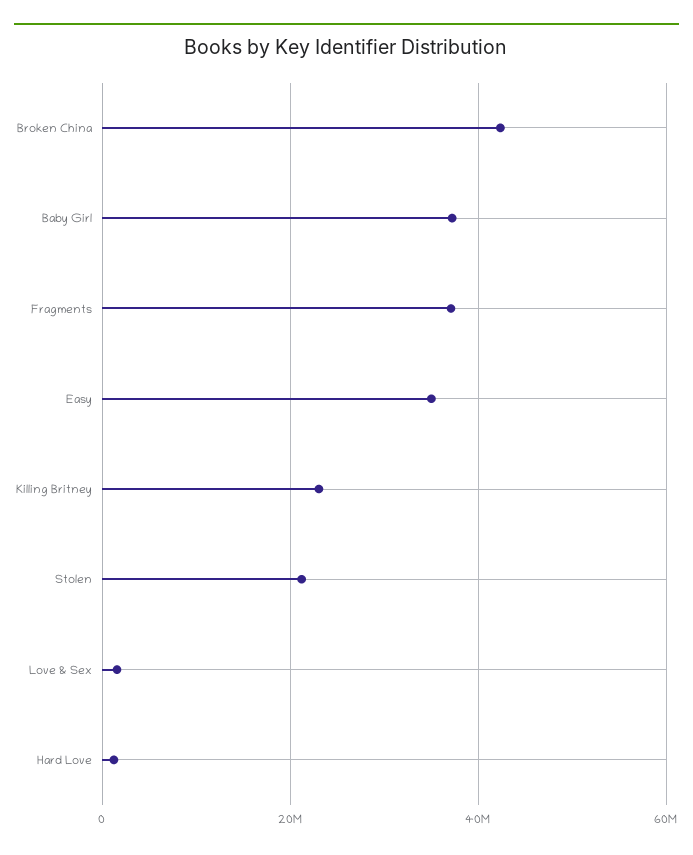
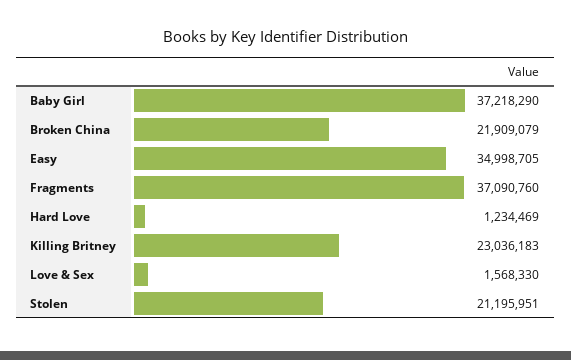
Broken China: 42000000 -> 21909079

